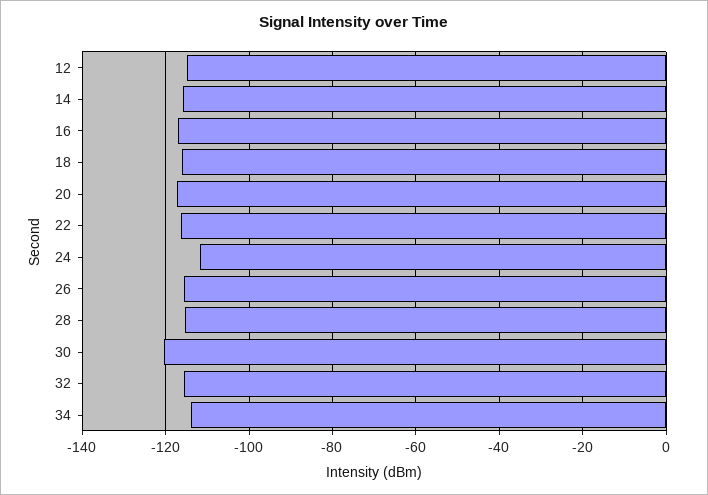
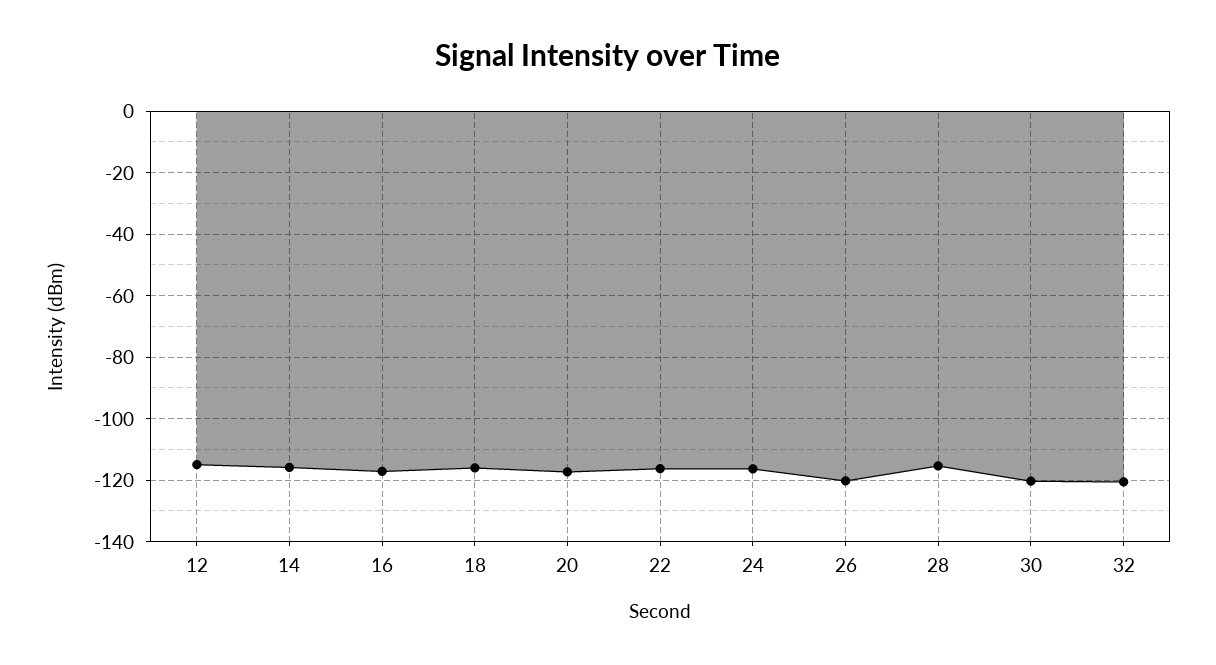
24: -112 -> -116
26: -116 -> -120
32: -116 -> -120
34: -114 -> none

